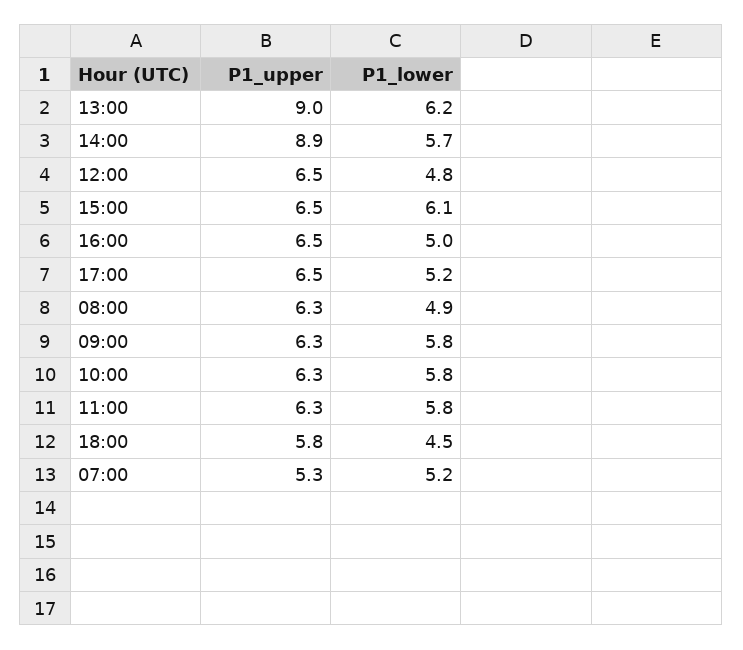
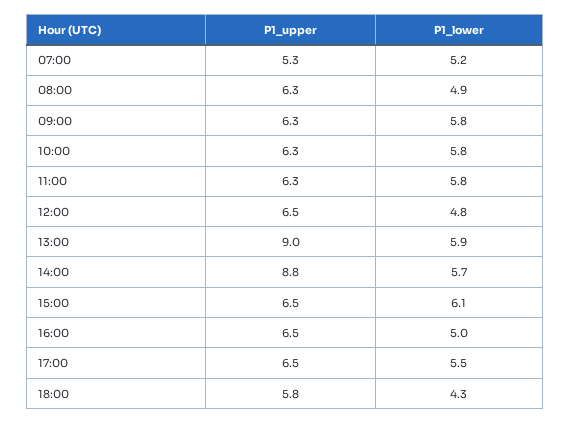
P1_lower, 13:00: 6.2 -> 5.9
P1_upper, 14:00: 8.9 -> 8.8
P1_lower, 17:00: 5.2 -> 5.5
P1_lower, 18:00: 4.5 -> 4.3

